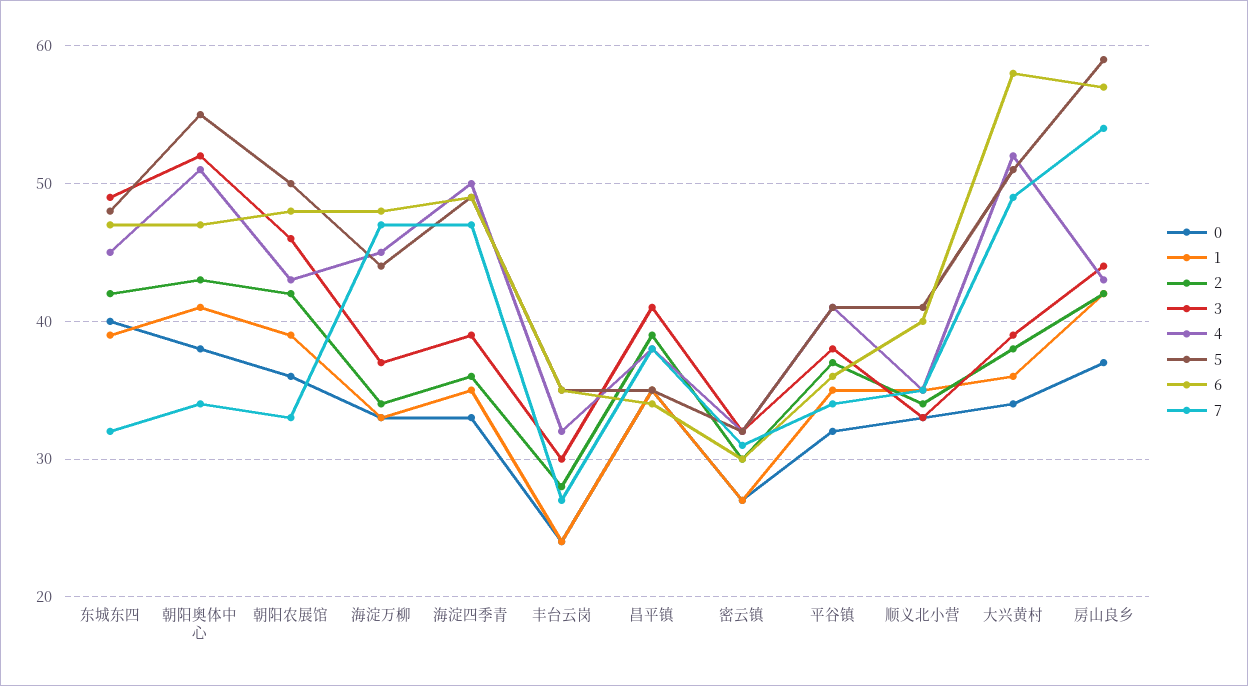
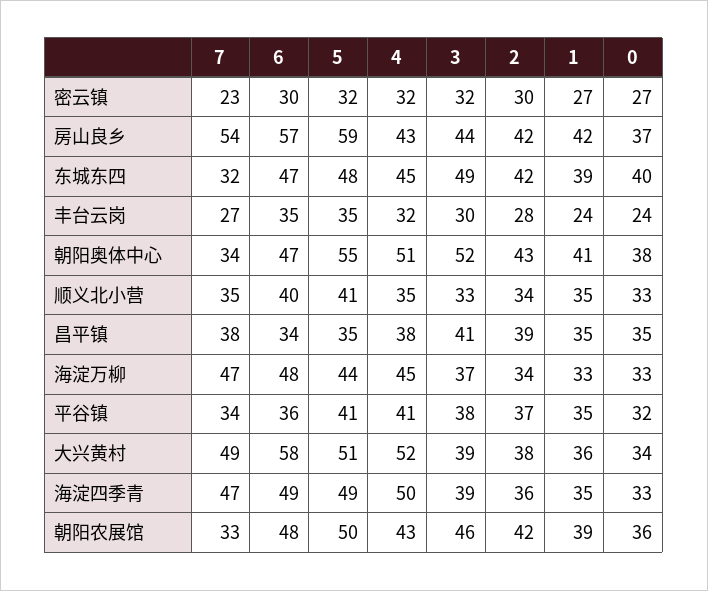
7, 密云镇: 31 -> 23

